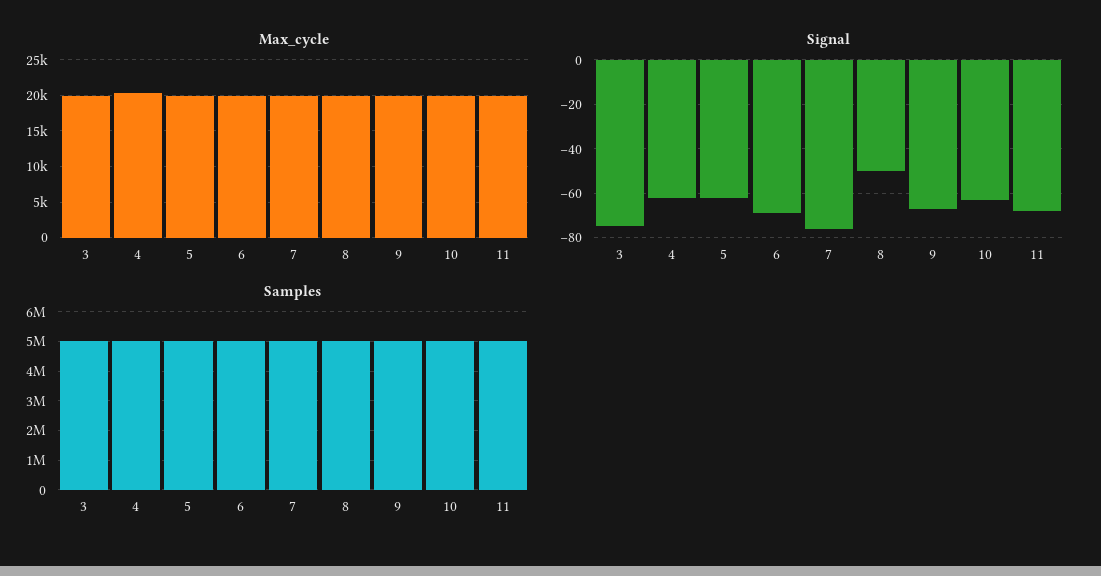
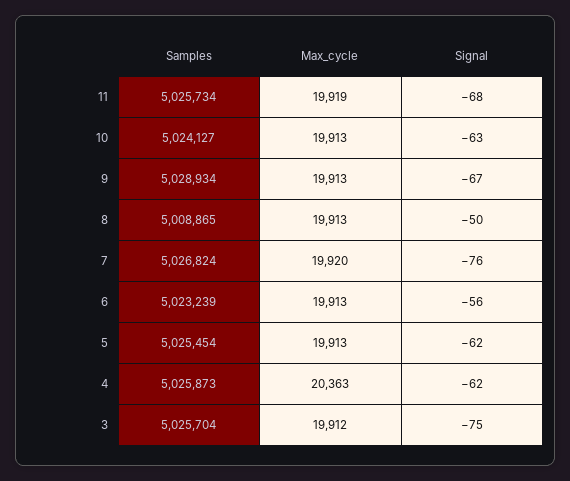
Signal, 6: -70 -> -56

